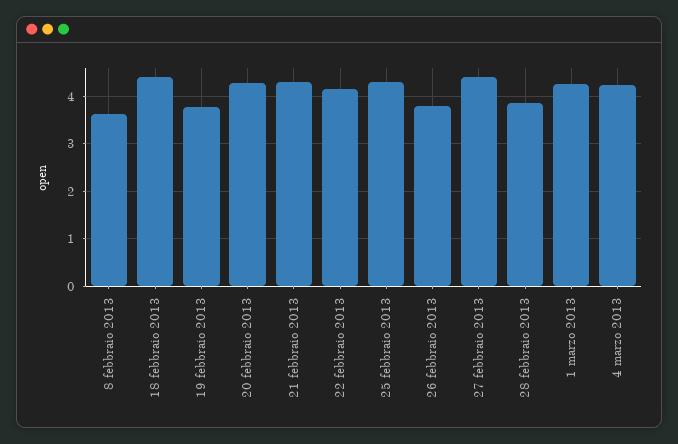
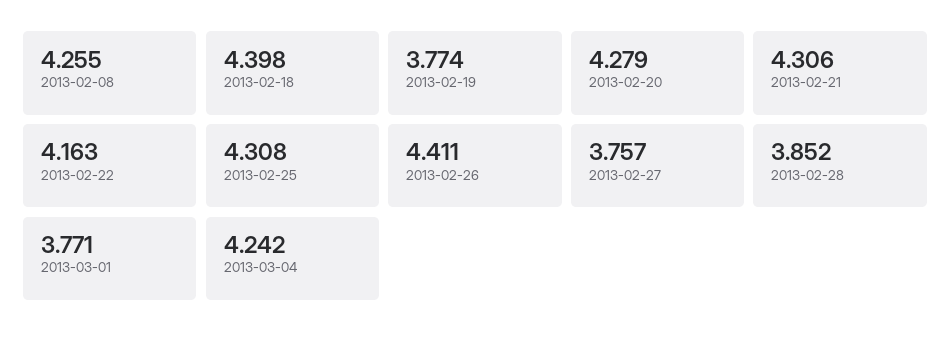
8 febbraio 2013: 3.6 -> 4.255
26 febbraio 2013: 3.8 -> 4.411
27 febbraio 2013: 4.4 -> 3.757
1 marzo 2013: 4.2 -> 3.771

